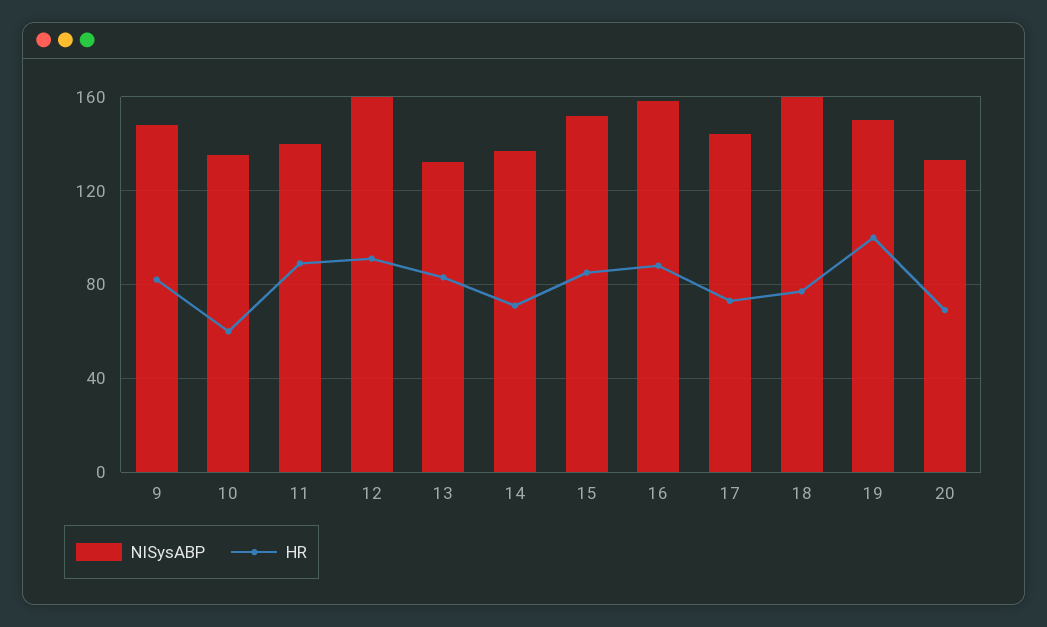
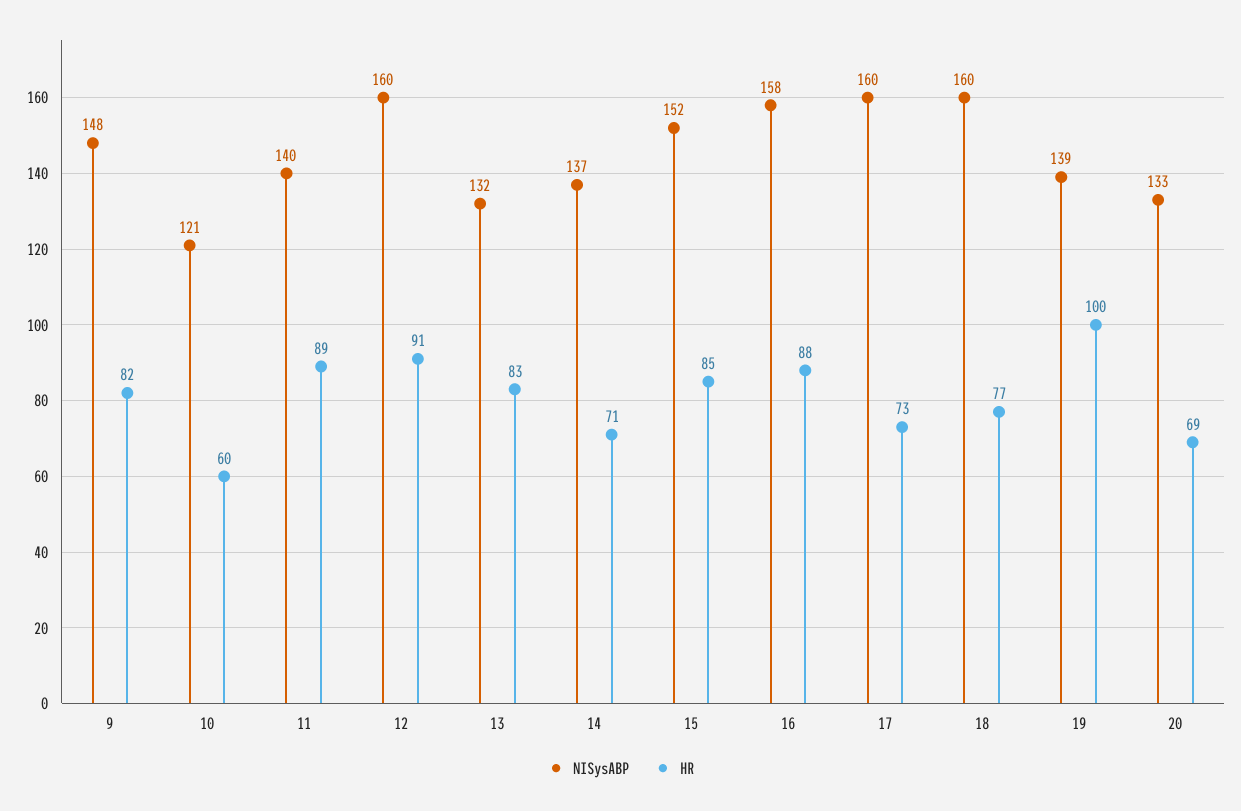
NISysABP, 10: 135 -> 121
NISysABP, 17: 145 -> 160
NISysABP, 19: 150 -> 139

